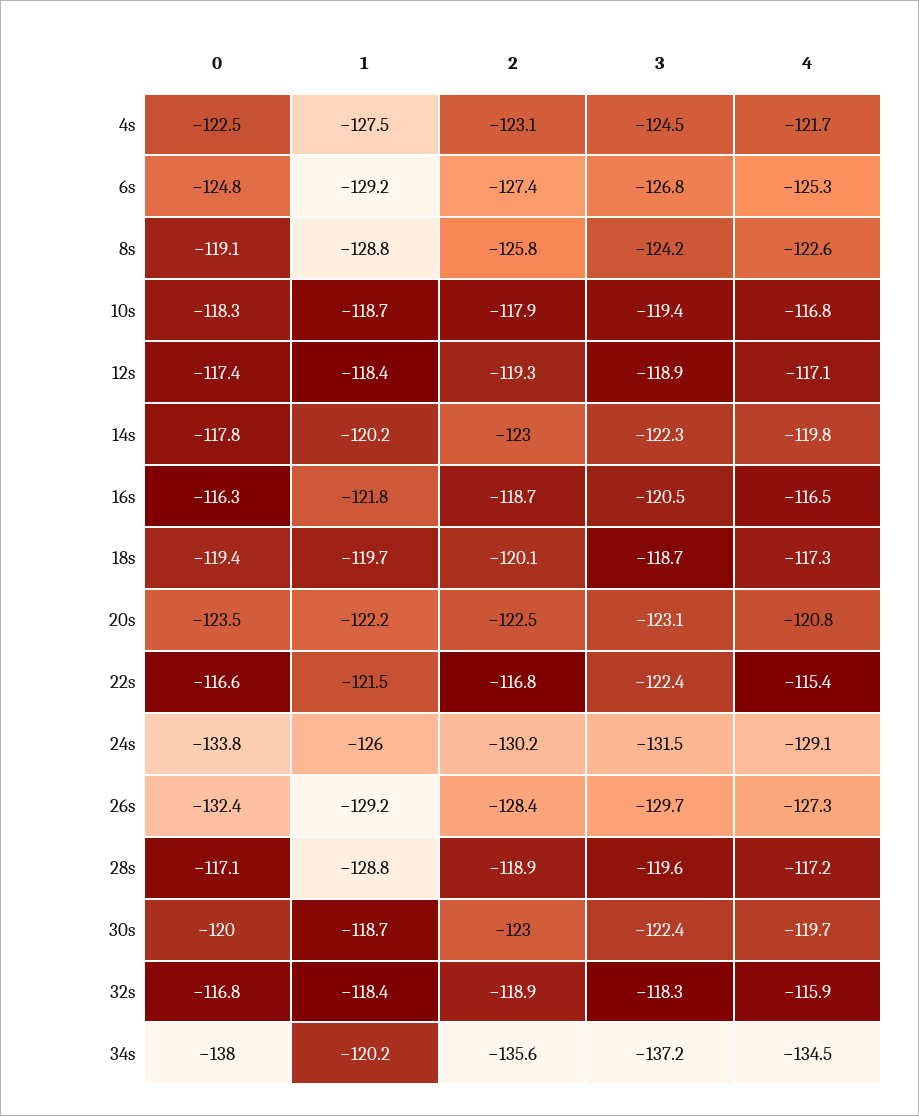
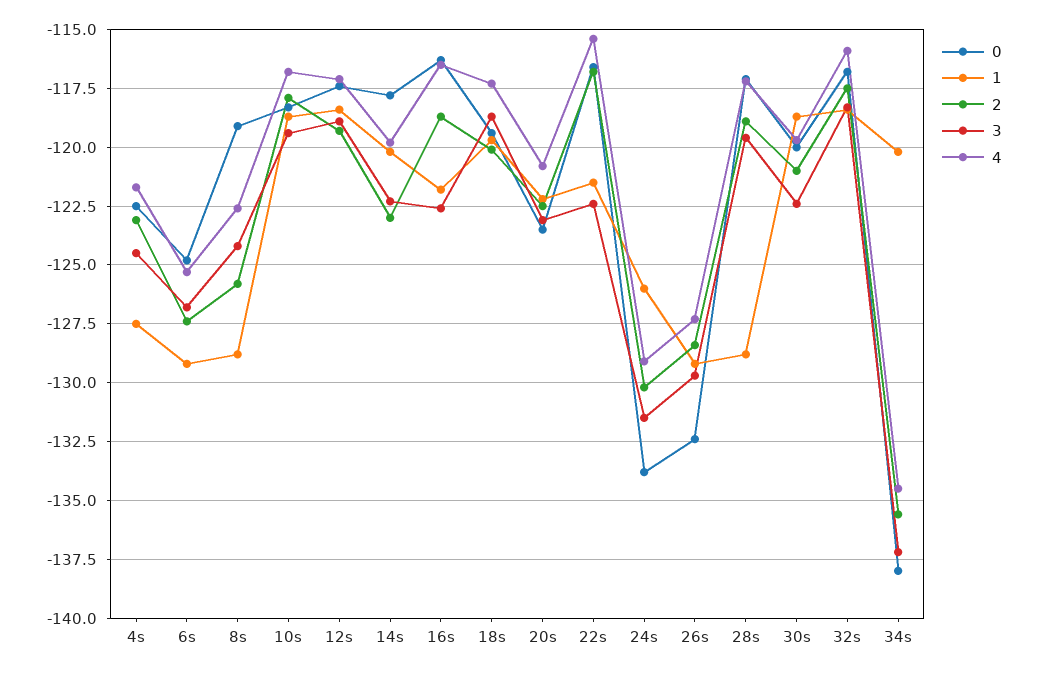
3, 16s: -120.5 -> -122.5
2, 30s: -123 -> -121
2, 32s: -118.9 -> -117.5

